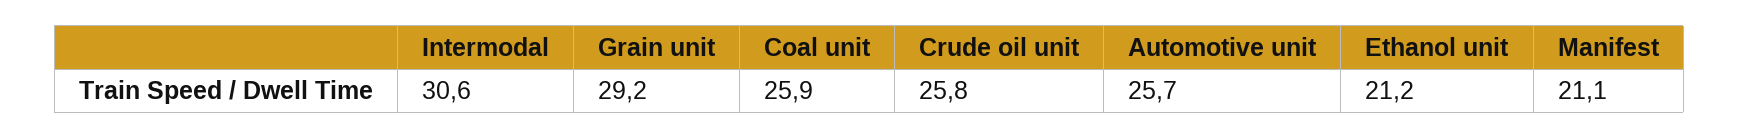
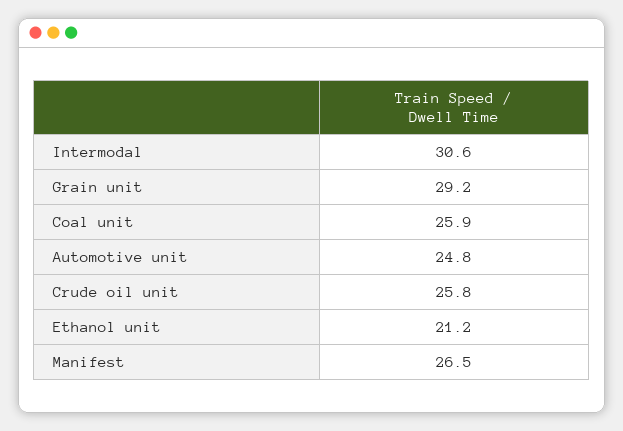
Automotive unit: 25.7 -> 24.8
Manifest: 21.1 -> 26.5

